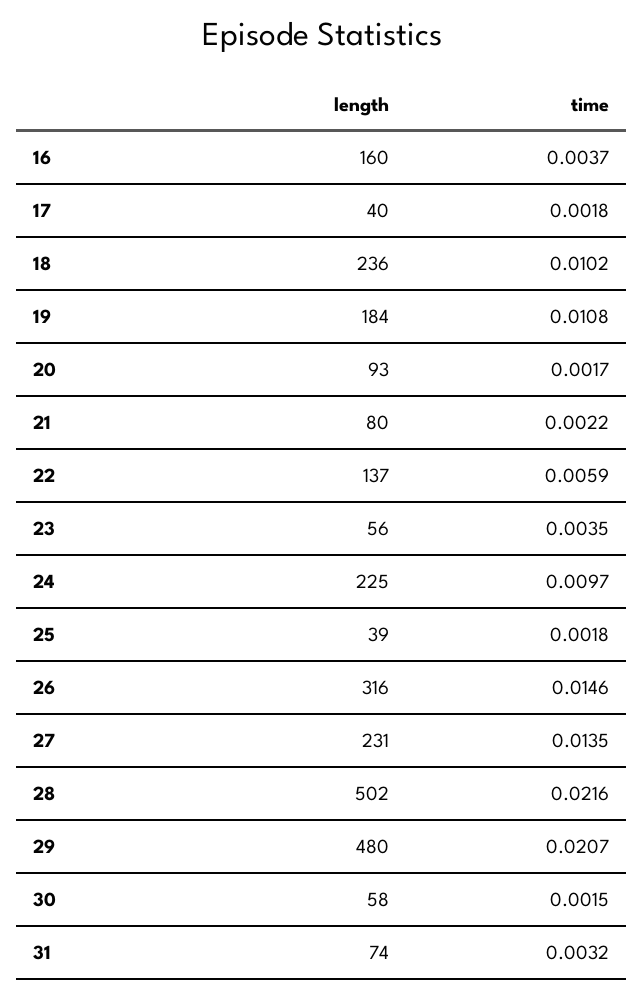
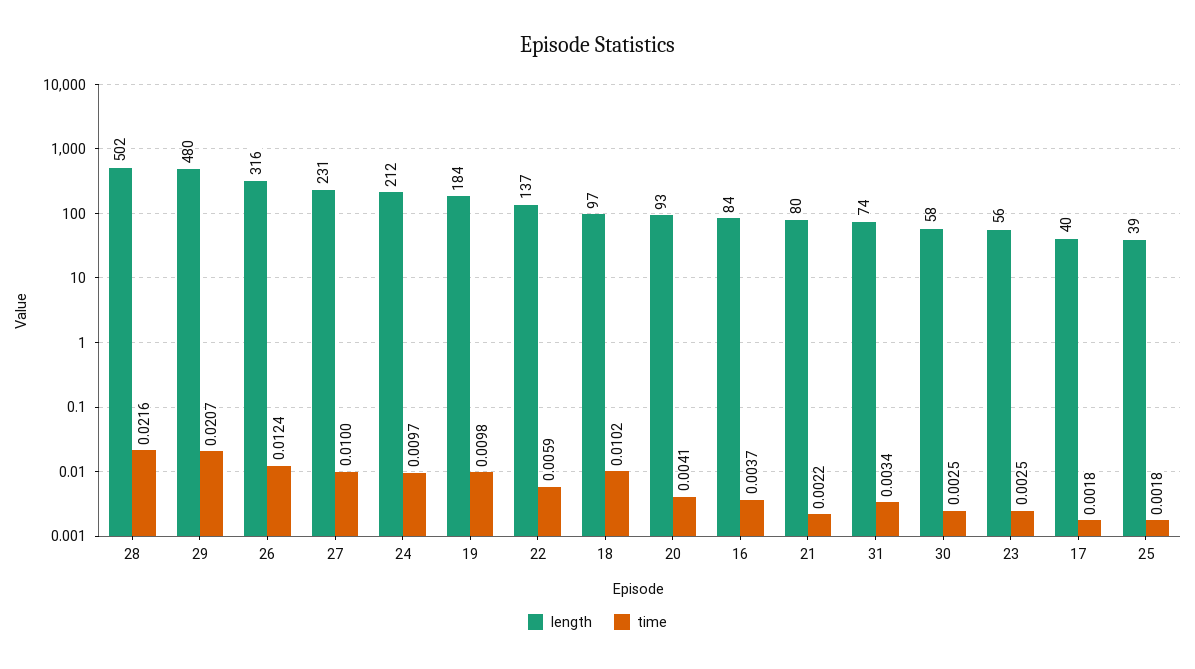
length, 16: 160 -> 84
length, 18: 236 -> 97
time, 19: 0.0108 -> 0.0098
time, 20: 0.0017 -> 0.0041
time, 23: 0.0035 -> 0.0025
length, 24: 225 -> 212
time, 26: 0.0146 -> 0.0124
time, 27: 0.0135 -> 0.01
time, 30: 0.0015 -> 0.0025
time, 31: 0.0032 -> 0.0034

